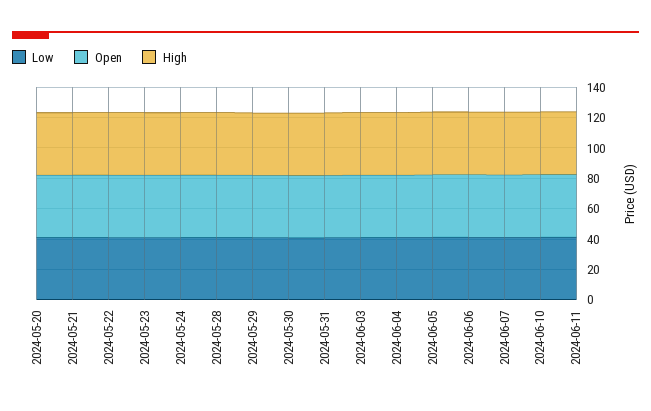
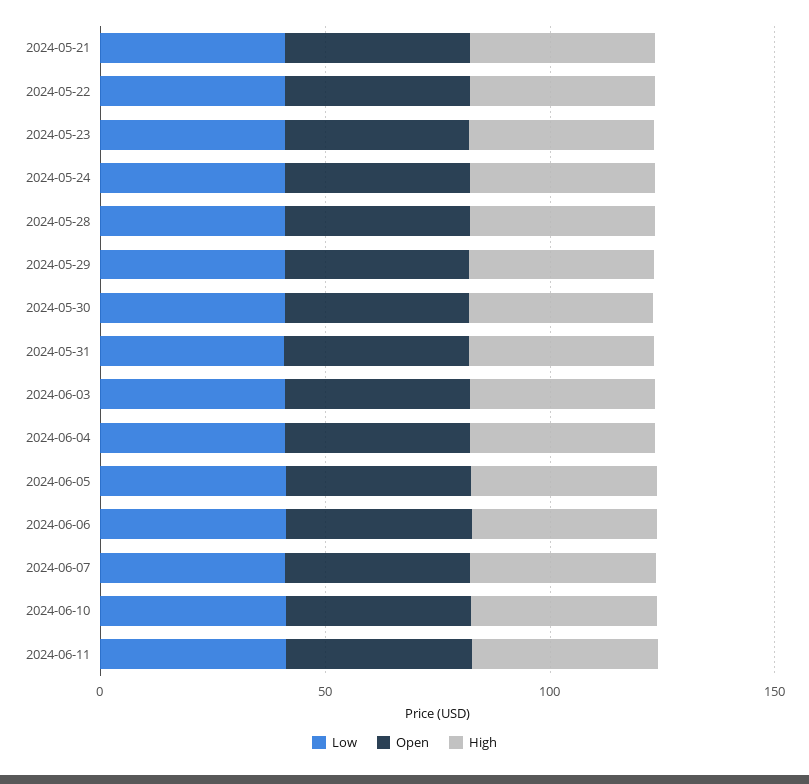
Low, 2024-05-20: 40 -> none
Open, 2024-05-20: 40 -> none
High, 2024-05-20: 40 -> none

